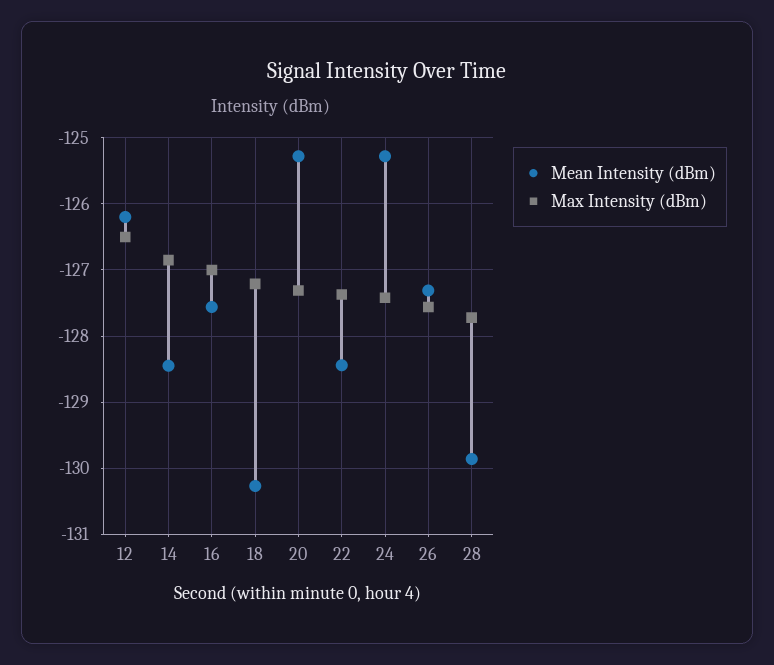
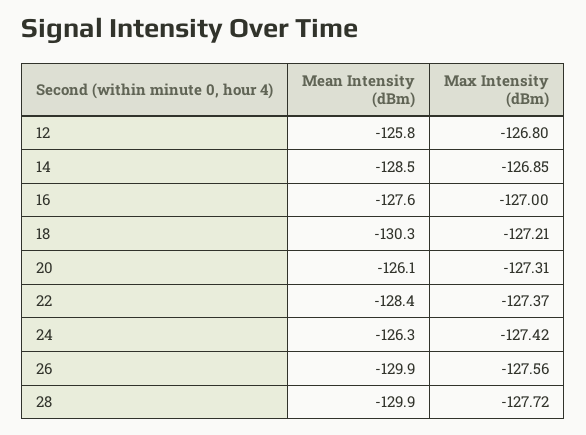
Mean Intensity (dBm), 12: -126.2 -> -125.8
Max Intensity (dBm), 12: -126.5 -> -126.8
Mean Intensity (dBm), 20: -125.3 -> -126.1
Mean Intensity (dBm), 24: -125.3 -> -126.3
Mean Intensity (dBm), 26: -127.3 -> -129.9

